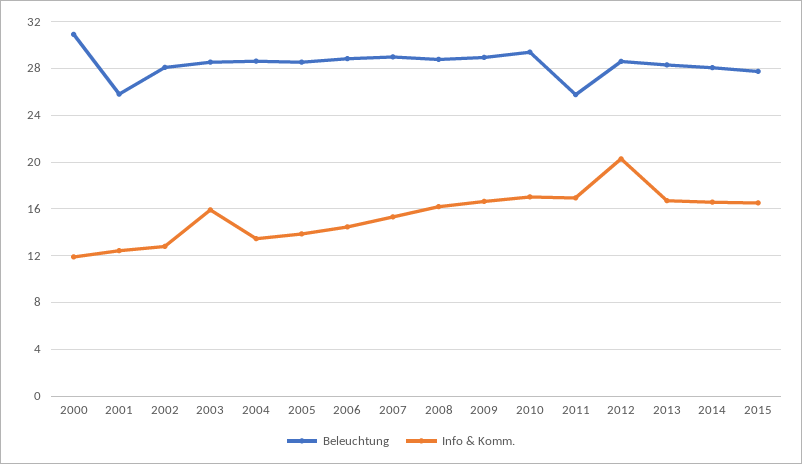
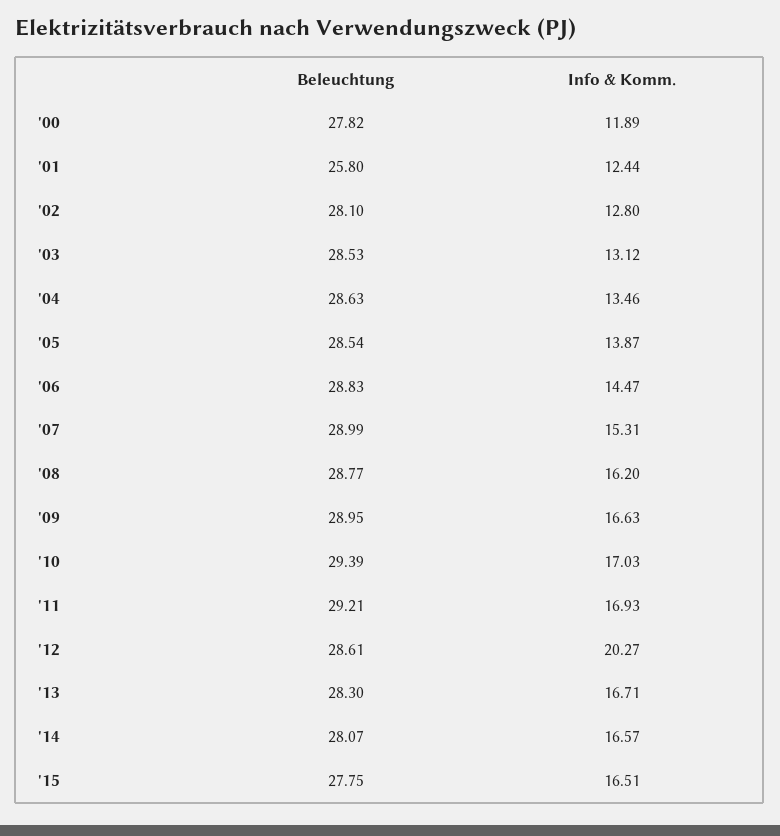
Beleuchtung, 2000: 31 -> 27.82
Info & Komm., 2003: 16 -> 13.12
Beleuchtung, 2011: 26 -> 29.21

